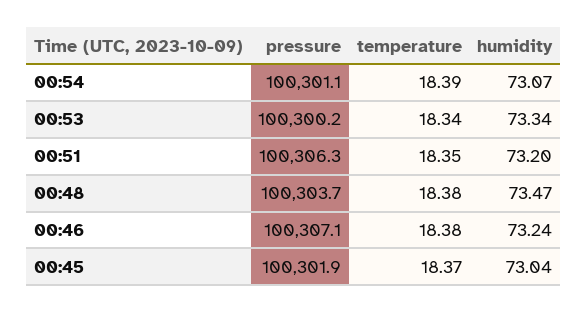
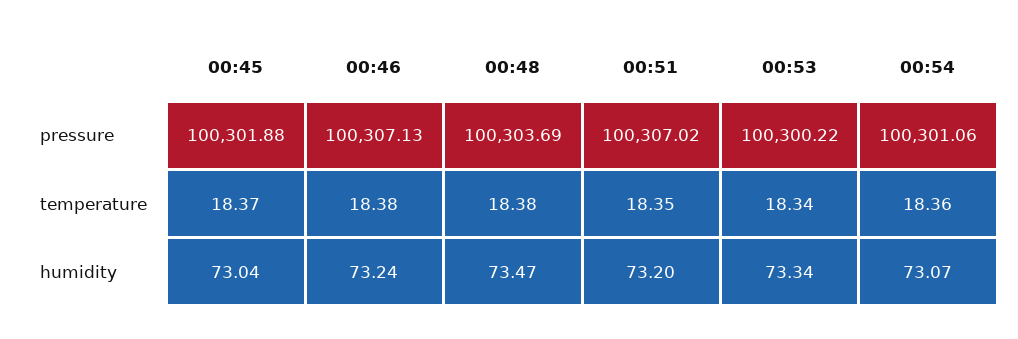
temperature, 00:54: 18.39 -> 18.36
pressure, 00:51: 100306.3 -> 100307.02

